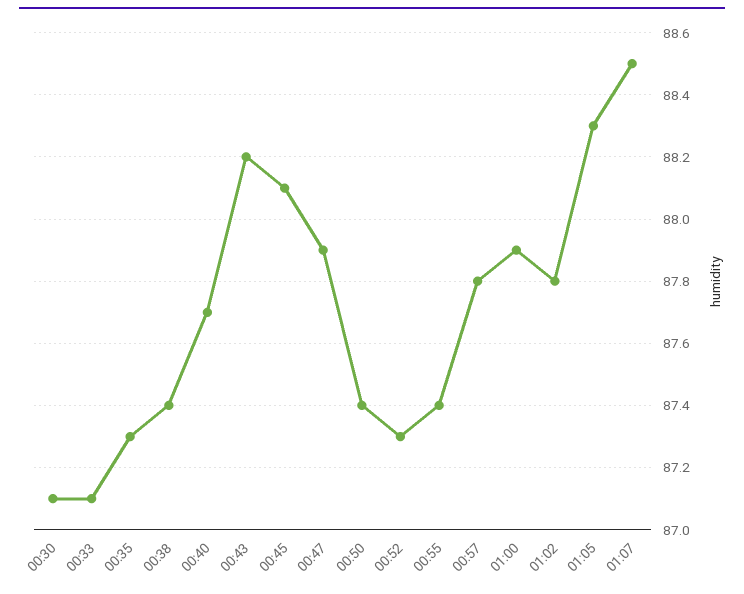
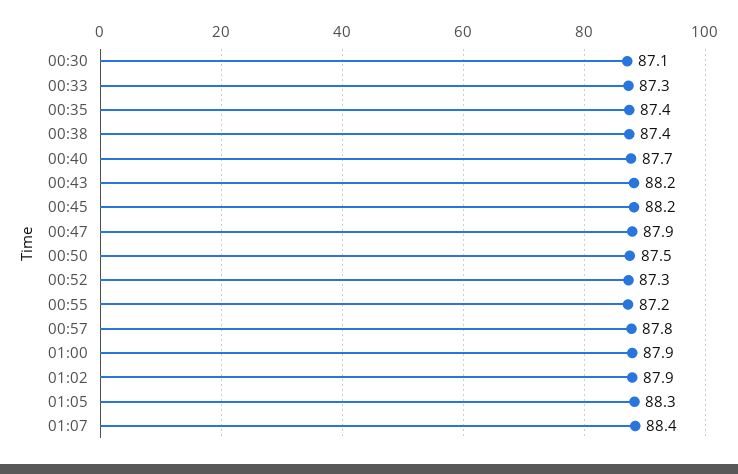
00:33: 87.1 -> 87.3
00:35: 87.3 -> 87.4
00:45: 88.1 -> 88.2
00:50: 87.4 -> 87.5
00:55: 87.4 -> 87.2
01:02: 87.8 -> 87.9
01:07: 88.5 -> 88.4

